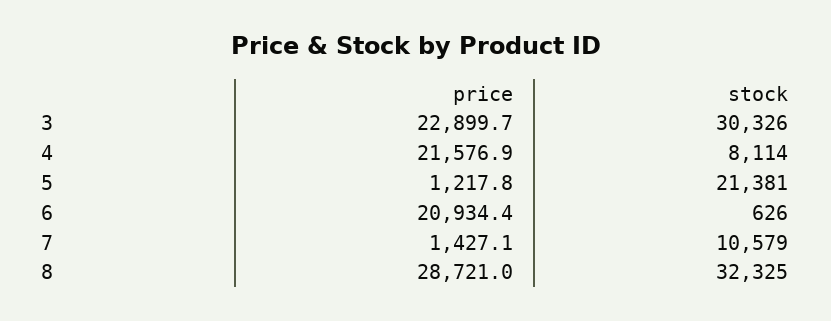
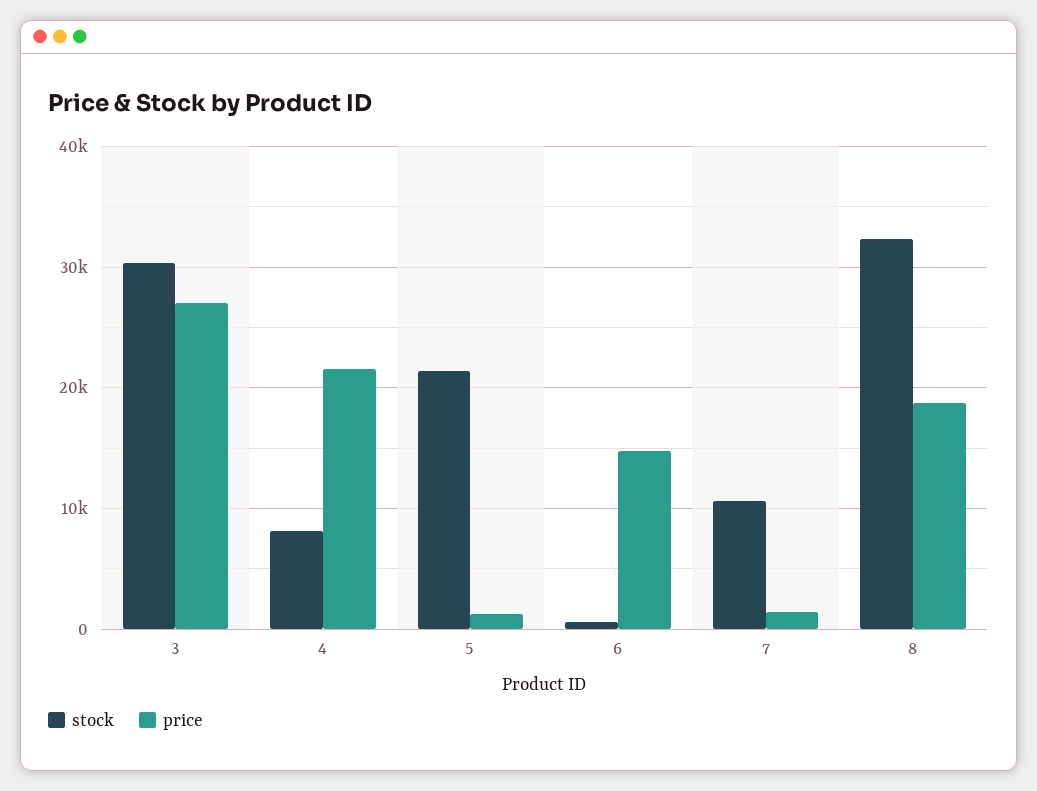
price, 3: 22899.7 -> 27000
price, 6: 20934.4 -> 15000
price, 8: 28721 -> 19000

